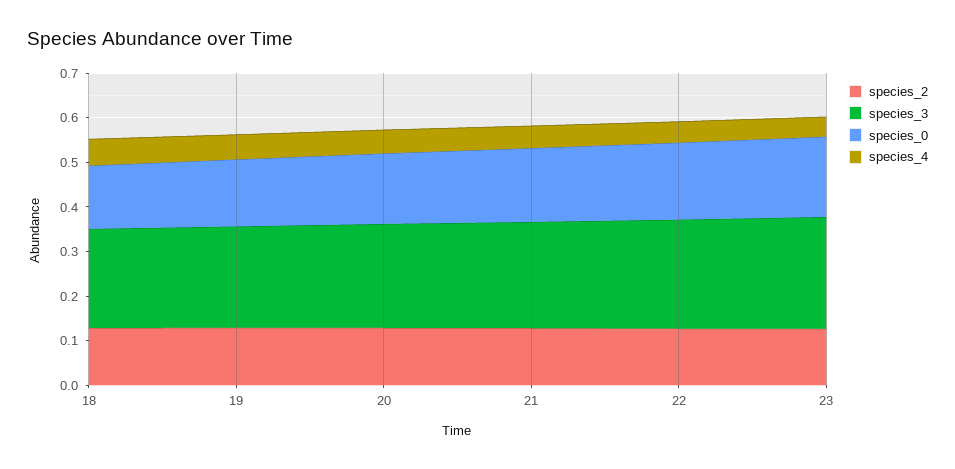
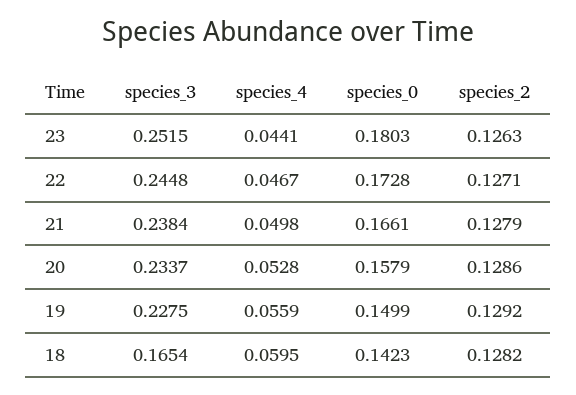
species_3, 18: 0.22 -> 0.1654

